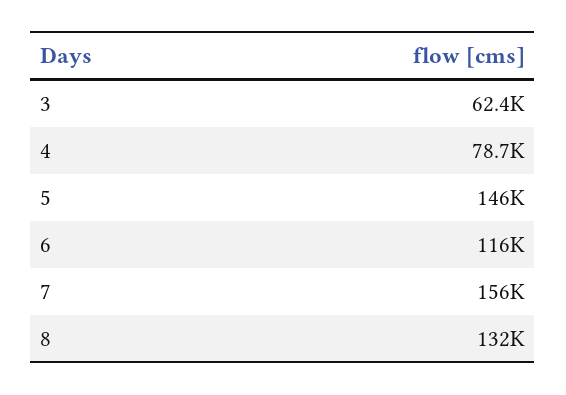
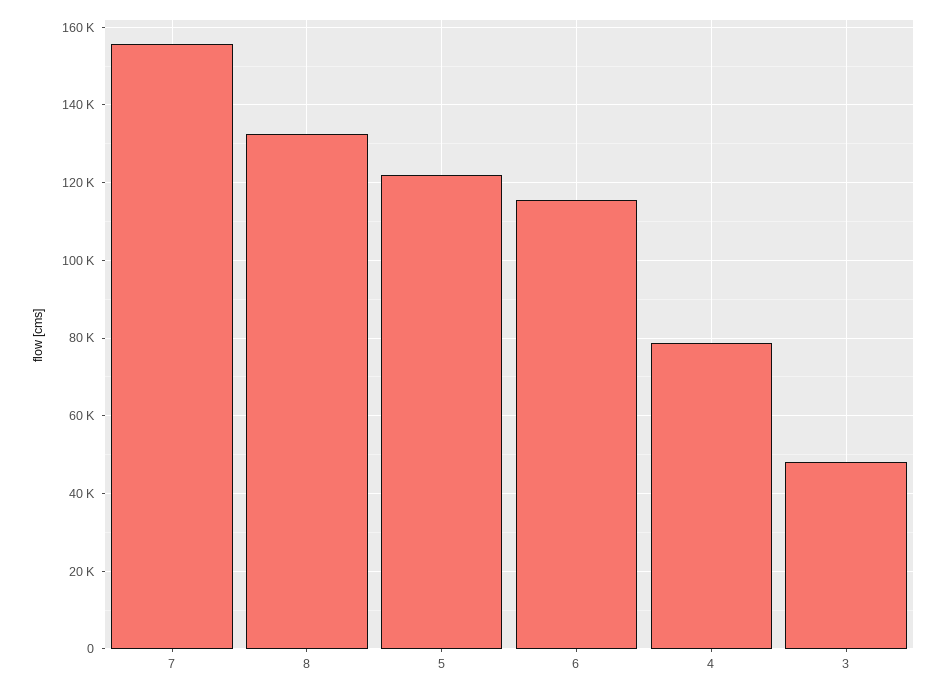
3: 62400 -> 48000
5: 146000 -> 122000

